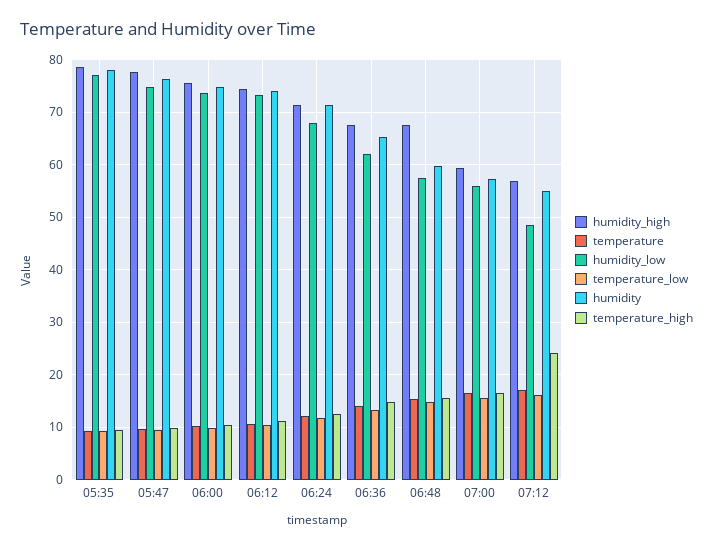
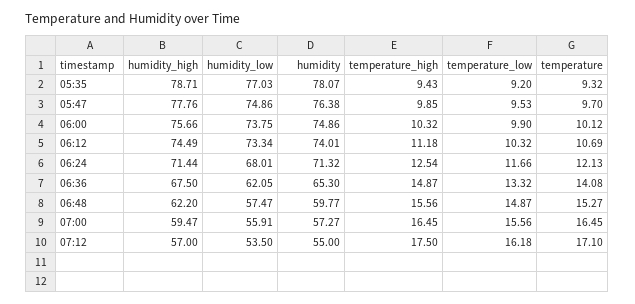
humidity_high, 06:48: 68 -> 62.2
humidity_low, 07:12: 48 -> 53.5
temperature_high, 07:12: 24 -> 17.5

